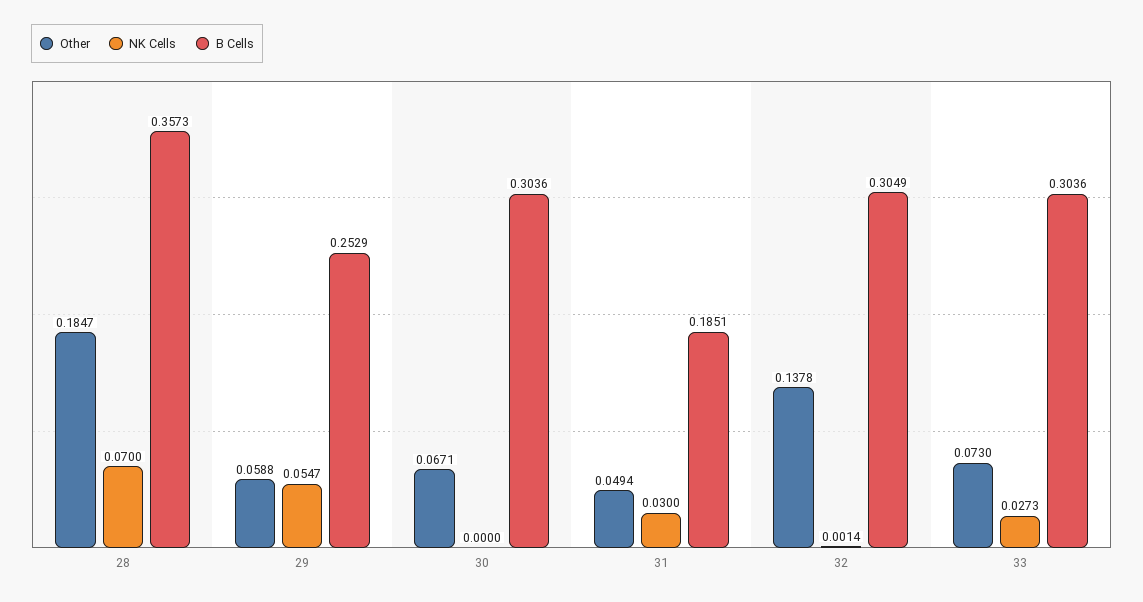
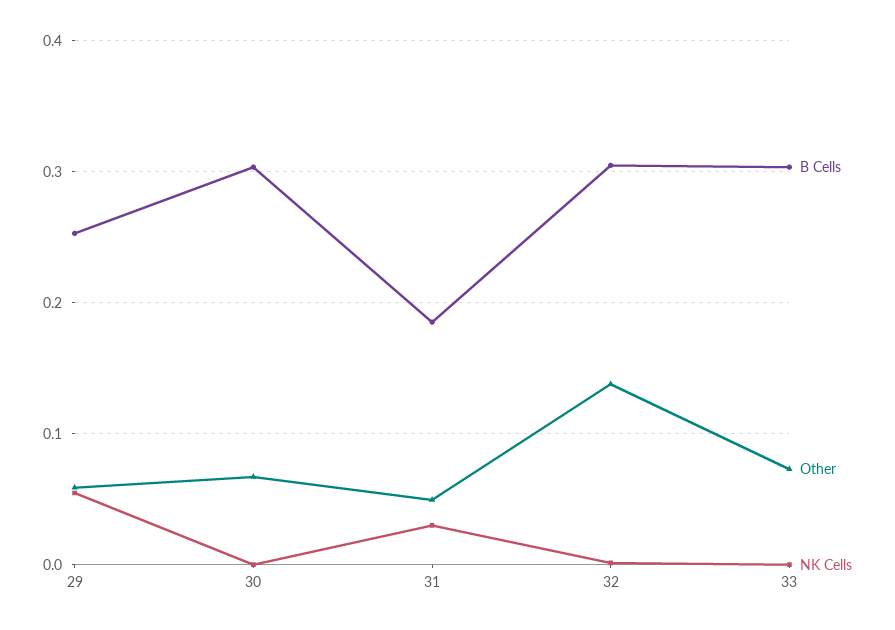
Other, 28: 0.1847 -> none
NK Cells, 28: 0.07 -> none
B Cells, 28: 0.3573 -> none
NK Cells, 33: 0.0273 -> 0

